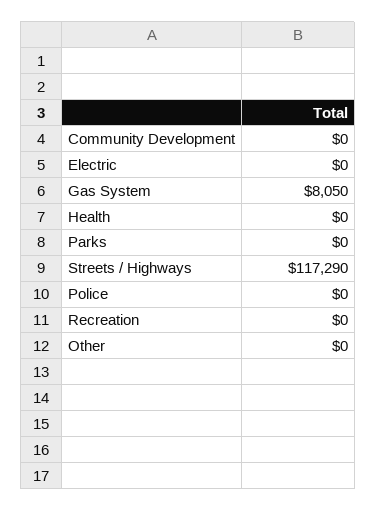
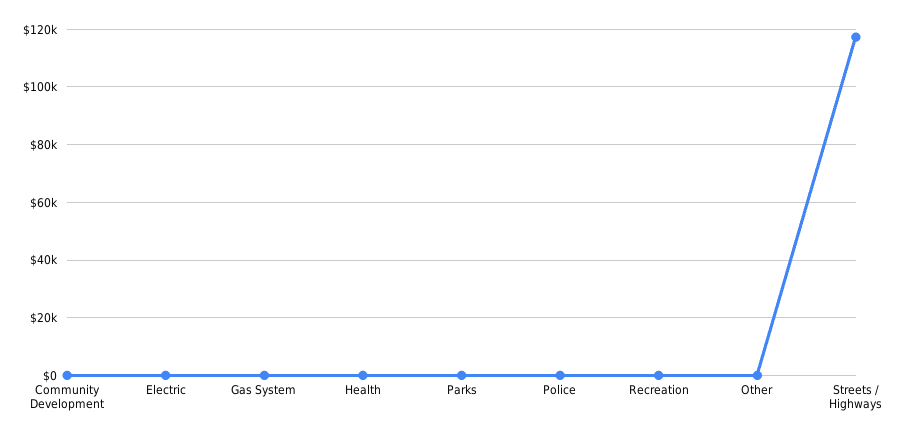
Gas System: 8050 -> 0

